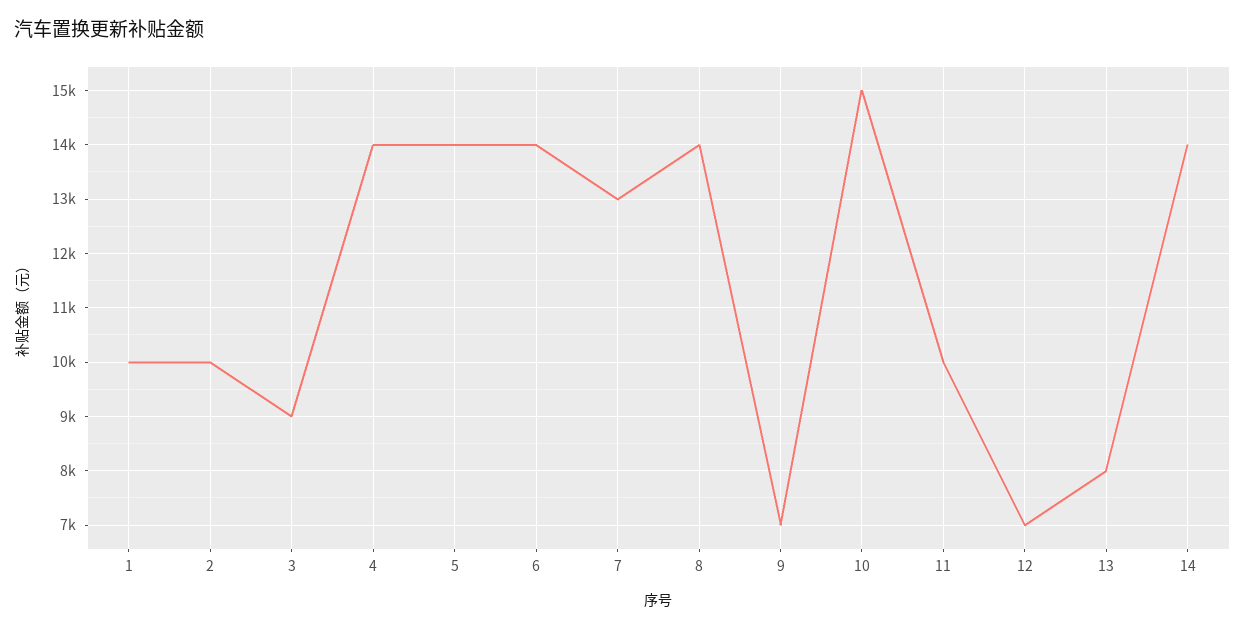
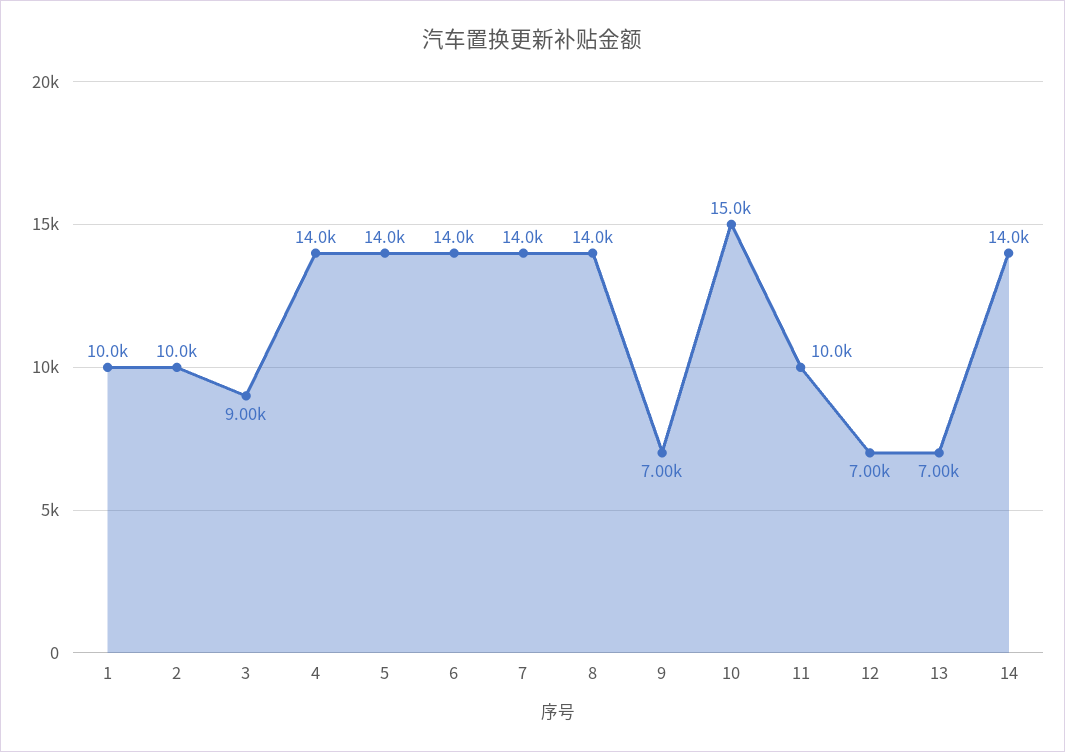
7: 13000 -> 14000
13: 8000 -> 7000

